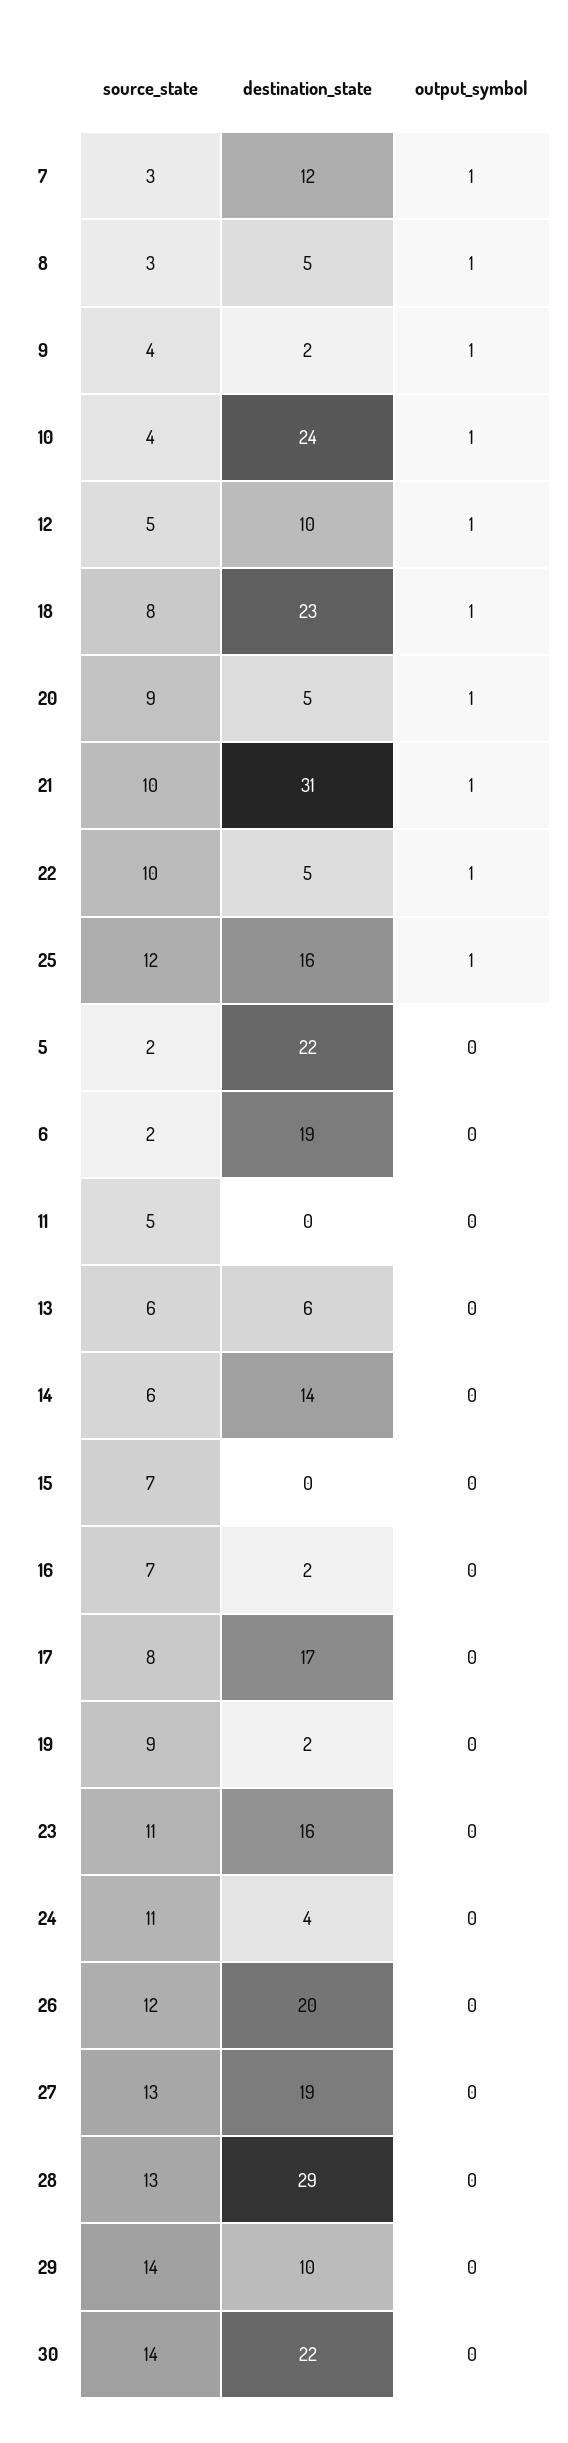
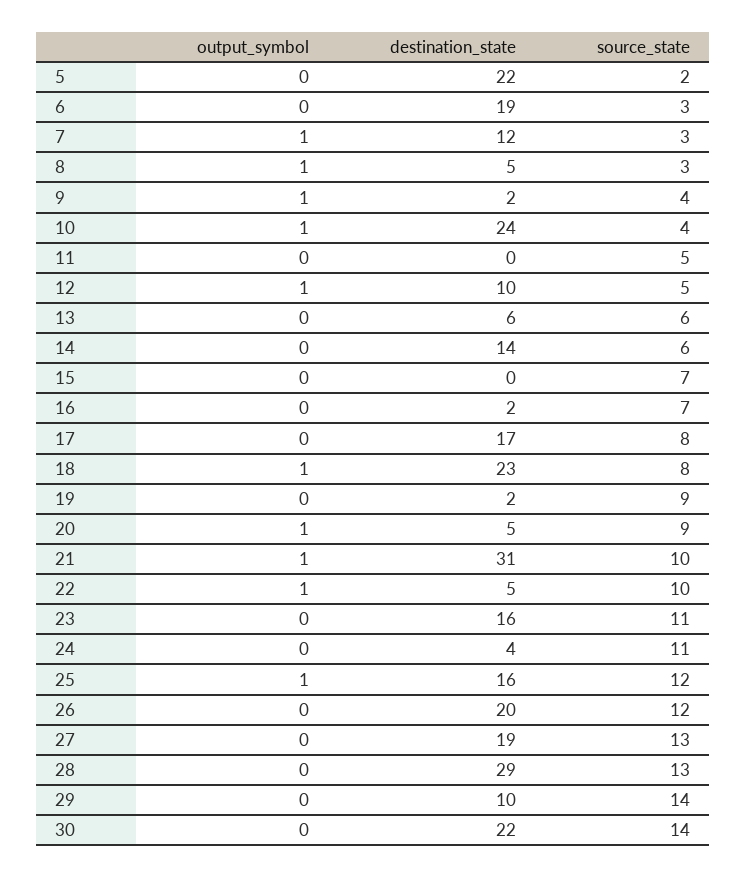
source_state, 6: 2 -> 3

